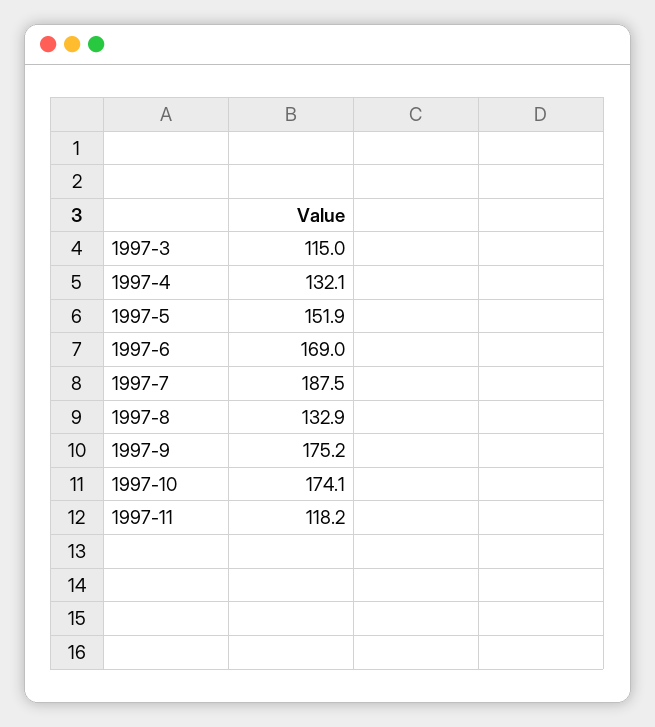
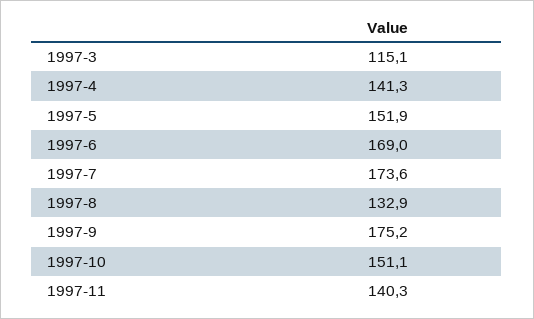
1997-3: 115 -> 115.1
1997-4: 132.1 -> 141.3
1997-7: 187.5 -> 173.6
1997-10: 174.1 -> 151.1
1997-11: 118.2 -> 140.3

